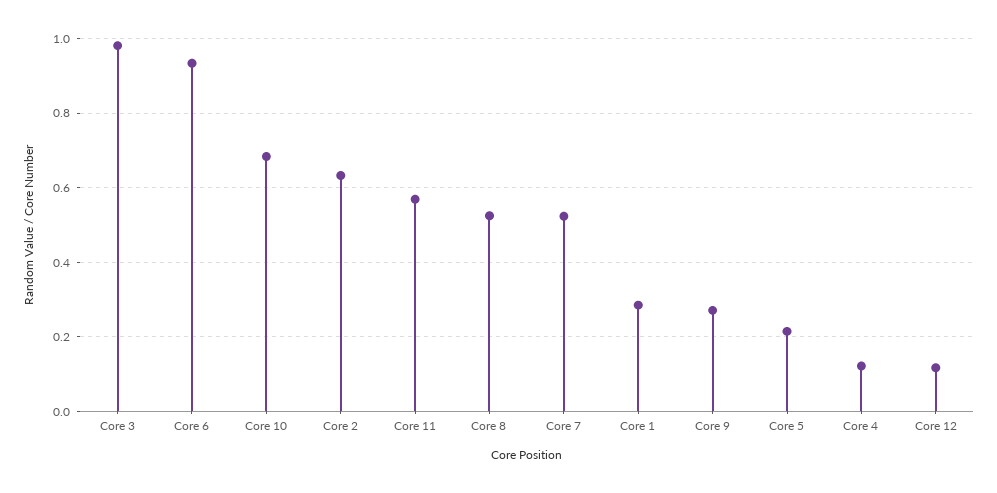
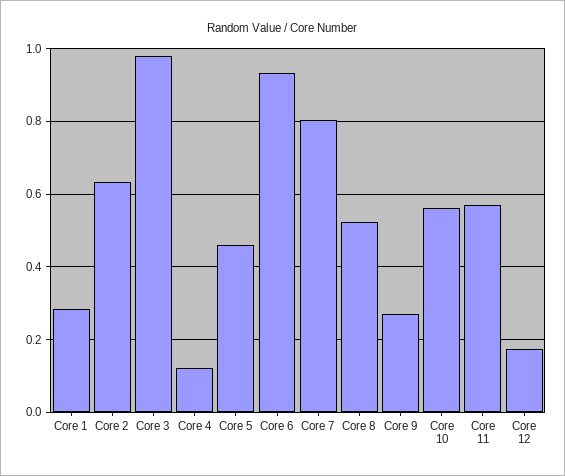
Core 10: 0.68 -> 0.56
Core 7: 0.52 -> 0.8
Core 5: 0.22 -> 0.46
Core 12: 0.12 -> 0.18

